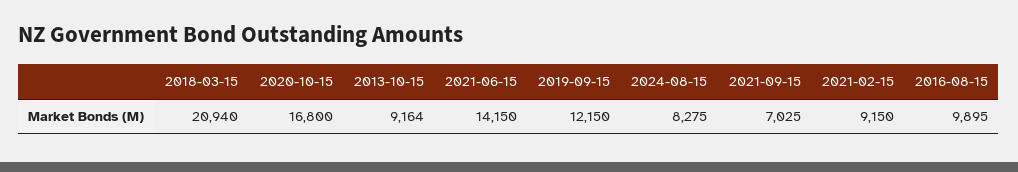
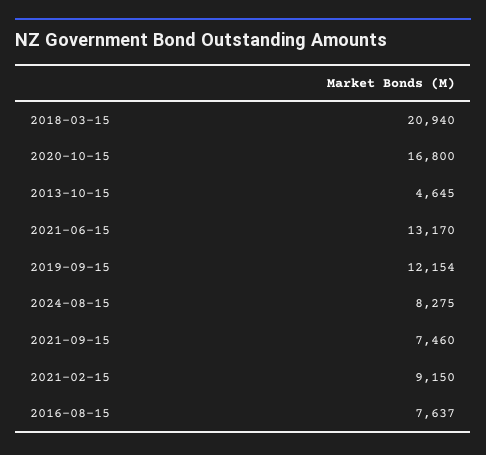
2013-10-15: 9164 -> 4645
2021-06-15: 14150 -> 13170
2019-09-15: 12150 -> 12154
2021-09-15: 7025 -> 7460
2016-08-15: 9895 -> 7637

